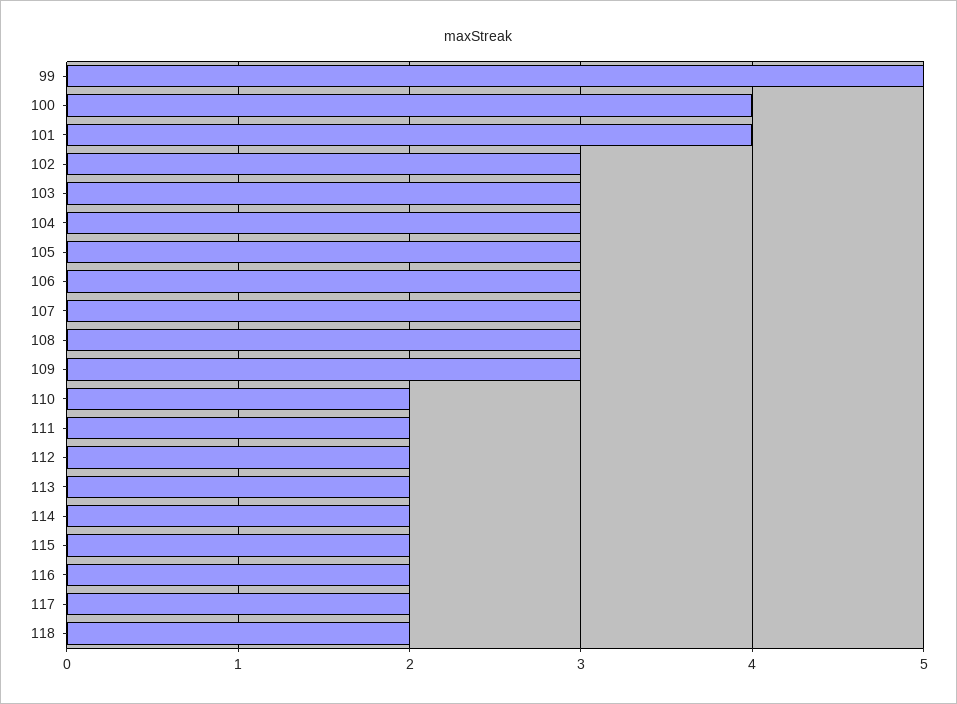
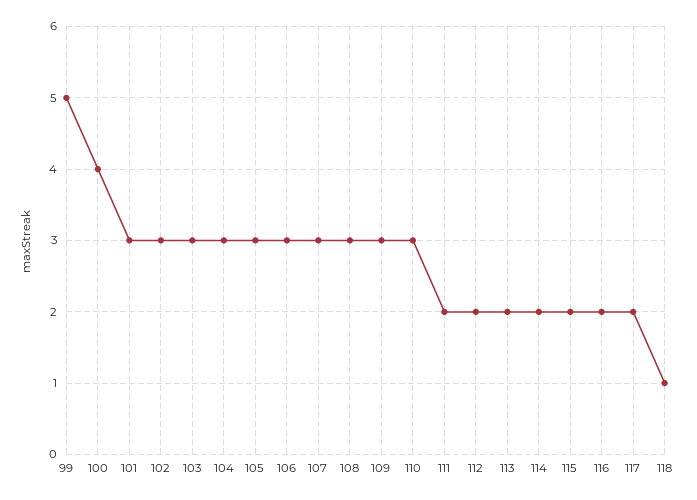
101: 4 -> 3
110: 2 -> 3
118: 2 -> 1

